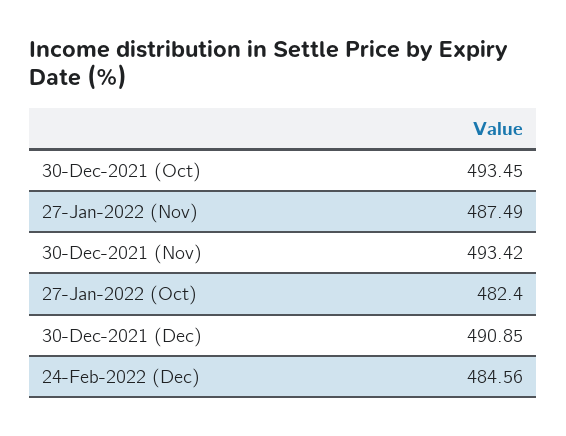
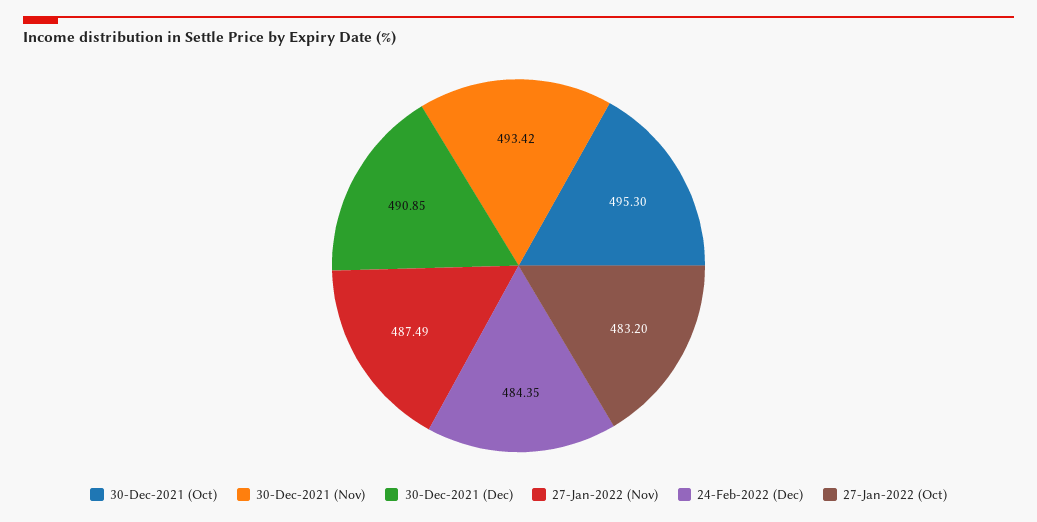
30-Dec-2021 (Oct): 493.45 -> 495.3
27-Jan-2022 (Oct): 482.4 -> 483.2
24-Feb-2022 (Dec): 484.56 -> 484.35

